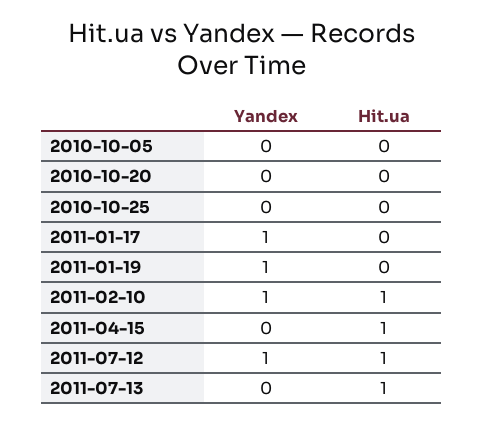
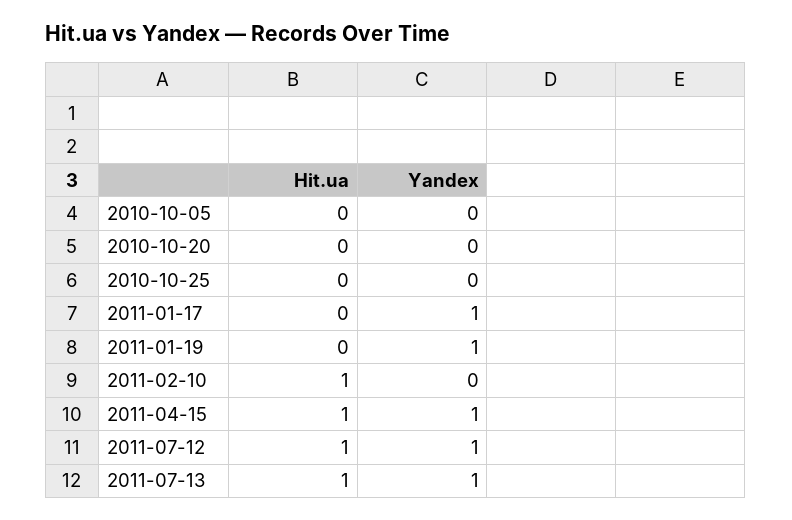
Yandex, 2011-02-10: 1 -> 0
Yandex, 2011-04-15: 0 -> 1
Yandex, 2011-07-13: 0 -> 1

